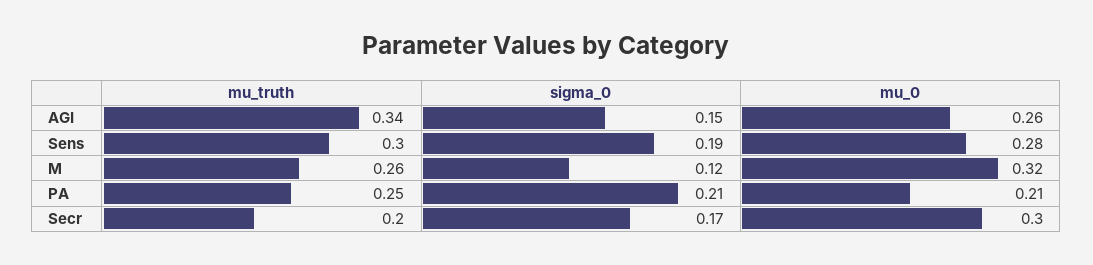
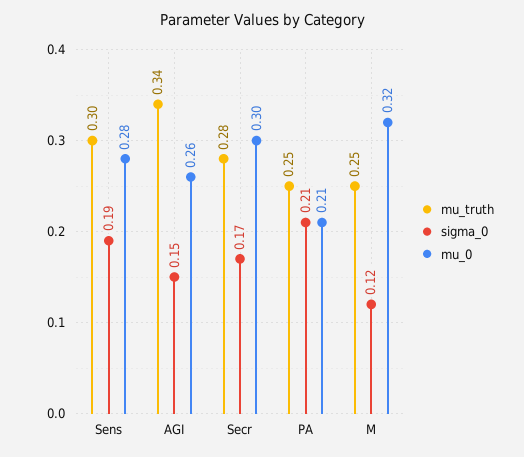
mu_truth, M: 0.26 -> 0.25
mu_truth, Secr: 0.2 -> 0.28

